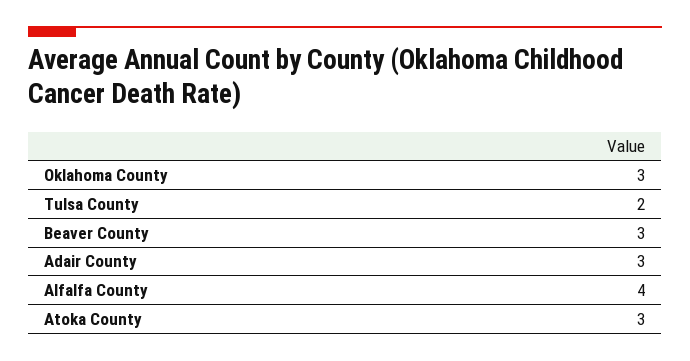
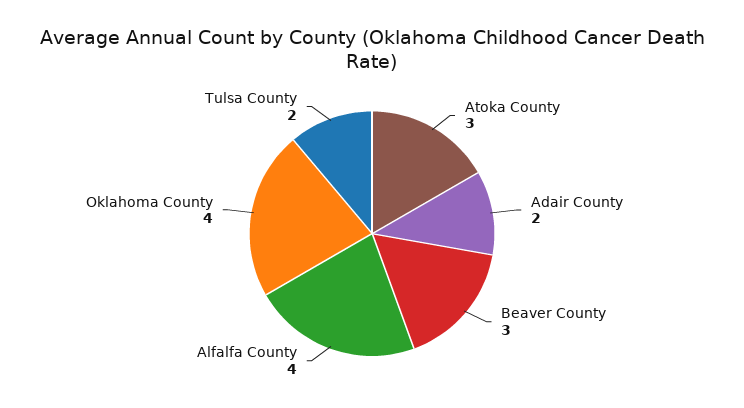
Oklahoma County: 3 -> 4
Adair County: 3 -> 2

